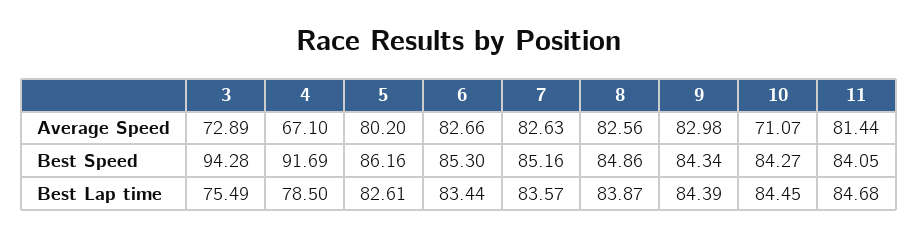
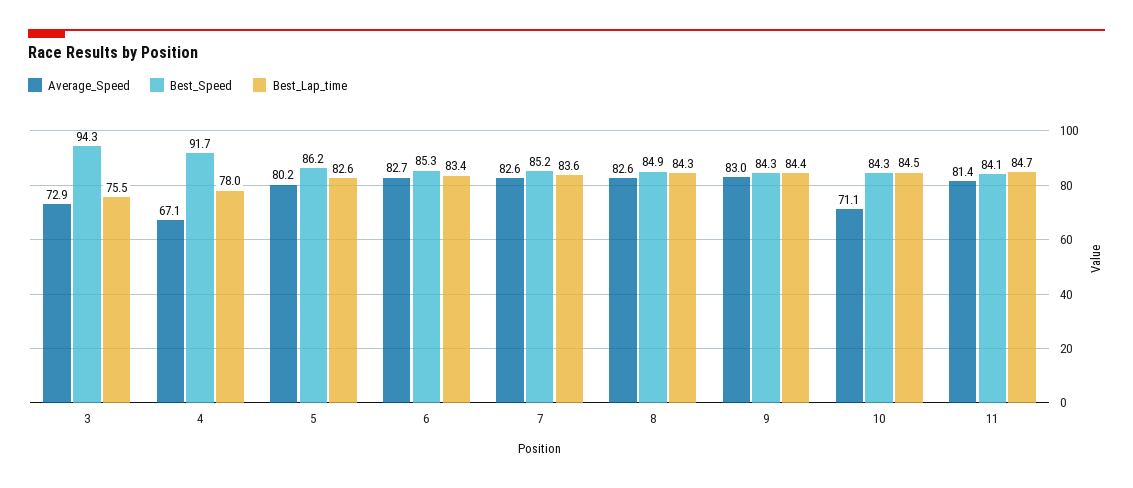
Best Lap time, 4: 78.5 -> 78
Best Lap time, 8: 83.87 -> 84.3

